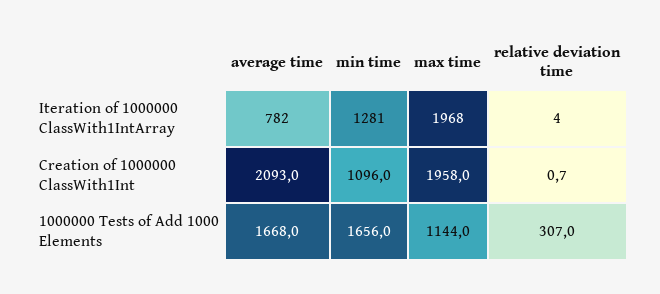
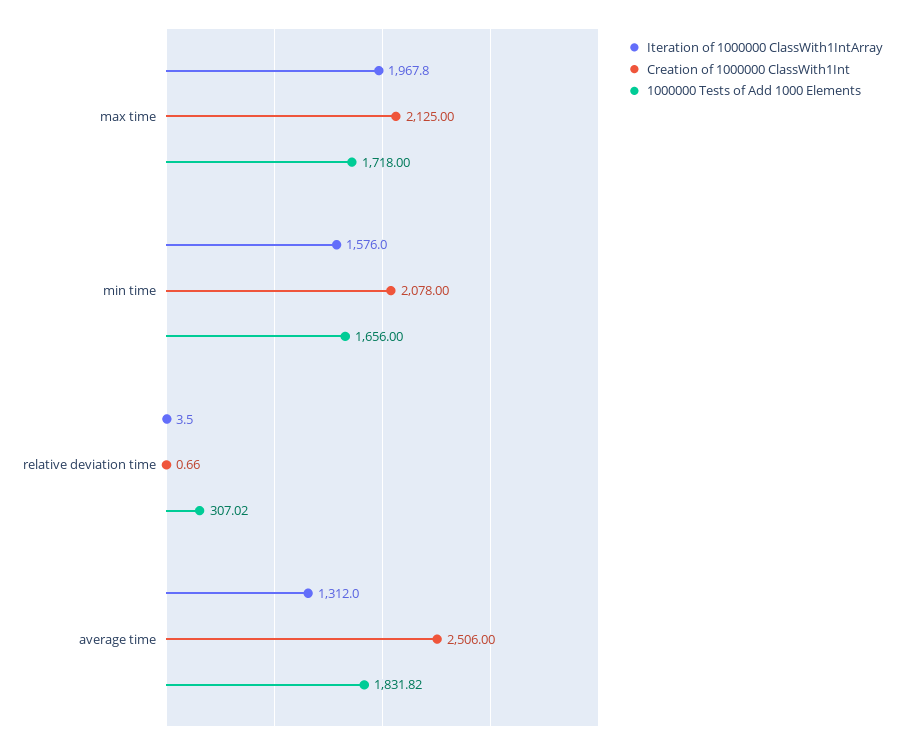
Iteration of 1000000 ClassWith1IntArray, average time: 782 -> 1312
Iteration of 1000000 ClassWith1IntArray, min time: 1281 -> 1576
Creation of 1000000 ClassWith1Int, average time: 2093 -> 2506
Creation of 1000000 ClassWith1Int, min time: 1096 -> 2078
Creation of 1000000 ClassWith1Int, max time: 1958 -> 2125
1000000 Tests of Add 1000 Elements, average time: 1668 -> 1831.82
1000000 Tests of Add 1000 Elements, max time: 1144 -> 1718

